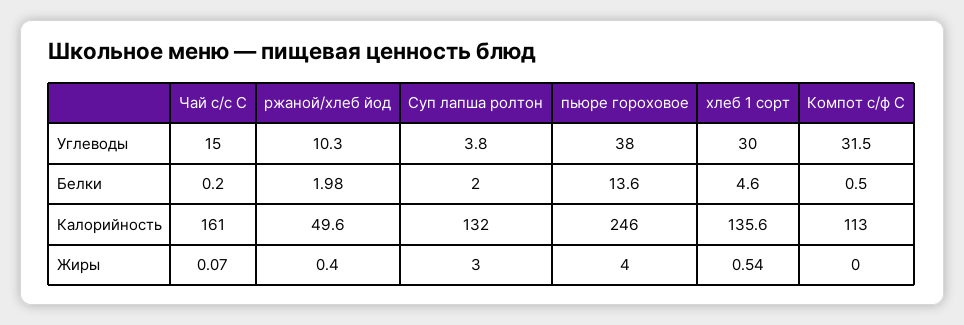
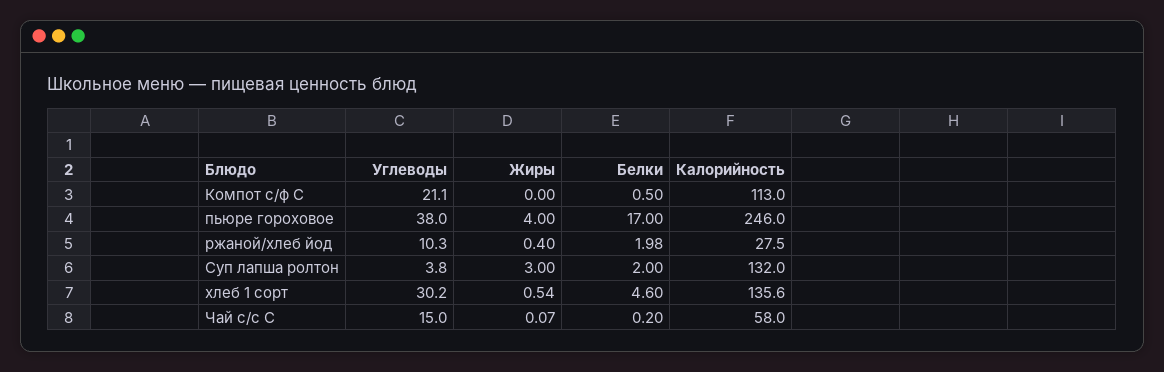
хлеб 1 сорт, Углеводы: 30 -> 30.2
Компот с/ф С, Углеводы: 31.5 -> 21.1
пьюре гороховое, Белки: 13.6 -> 17
Чай с/с С, Калорийность: 161 -> 58
ржаной/хлеб йод, Калорийность: 49.6 -> 27.5

